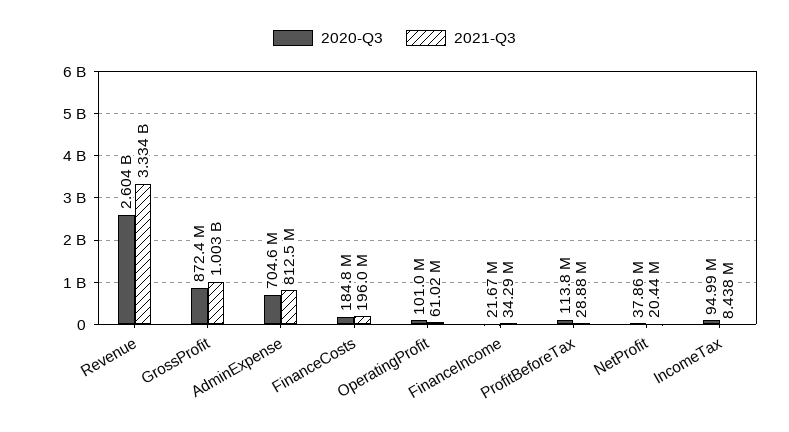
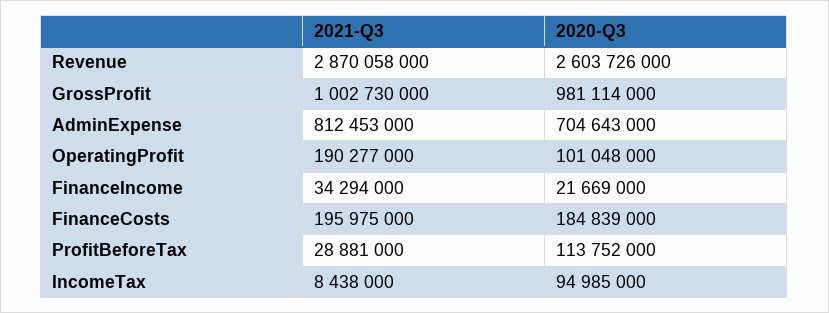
2021-Q3, Revenue: 3334000000 -> 2870058000
2020-Q3, GrossProfit: 872400000 -> 981114000
2021-Q3, OperatingProfit: 61020000 -> 190277000
2020-Q3, NetProfit: 37860000 -> none
2021-Q3, NetProfit: 20440000 -> none

